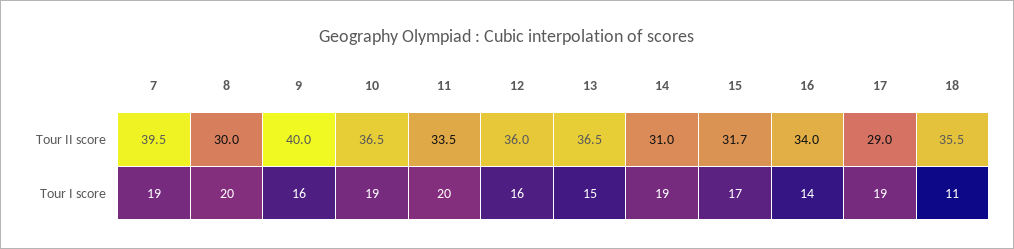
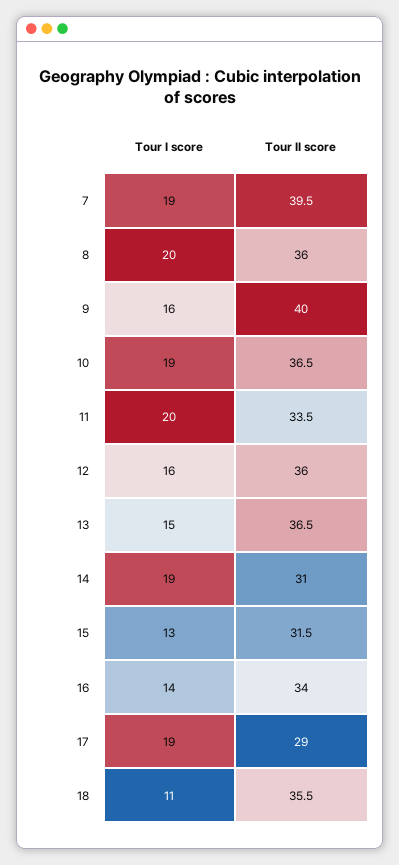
8, Tour II score: 30 -> 36
15, Tour II score: 31.7 -> 31.5
15, Tour I score: 17 -> 13

